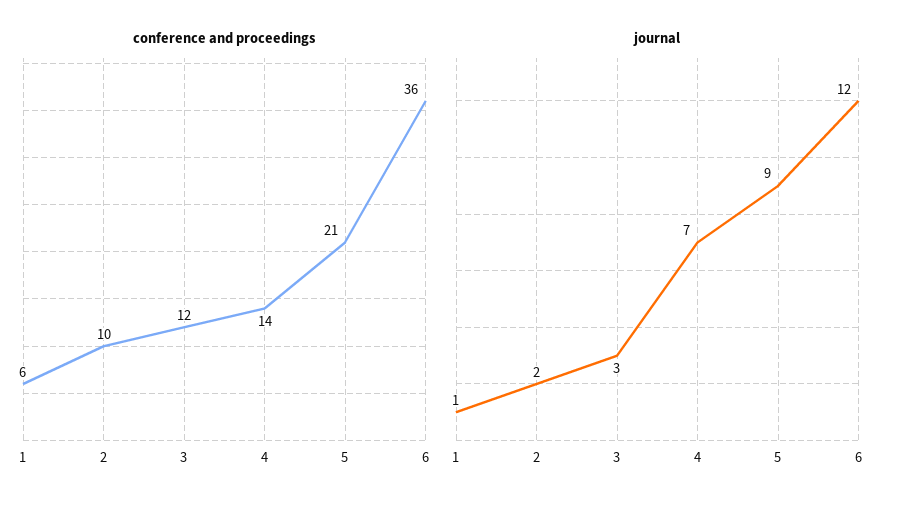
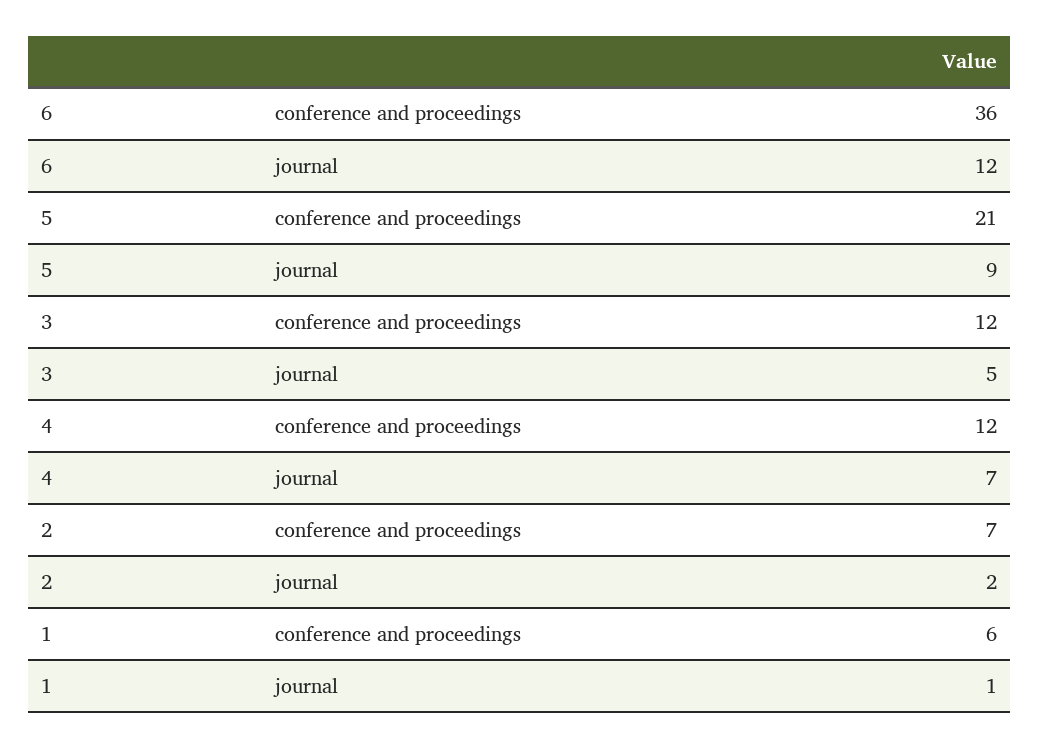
conference and proceedings, 2: 10 -> 7
conference and proceedings, 4: 14 -> 12
journal, 3: 3 -> 5

